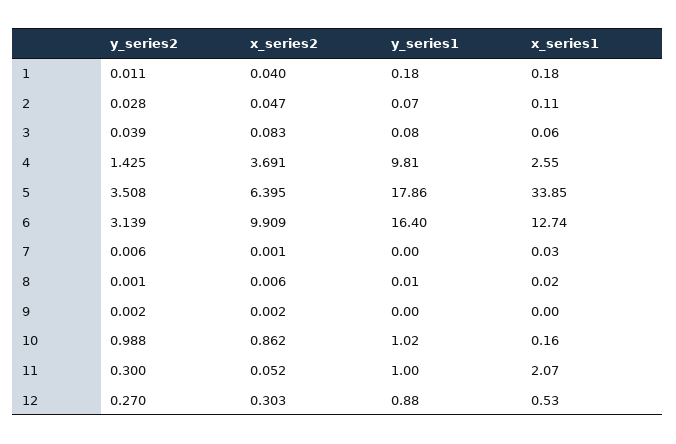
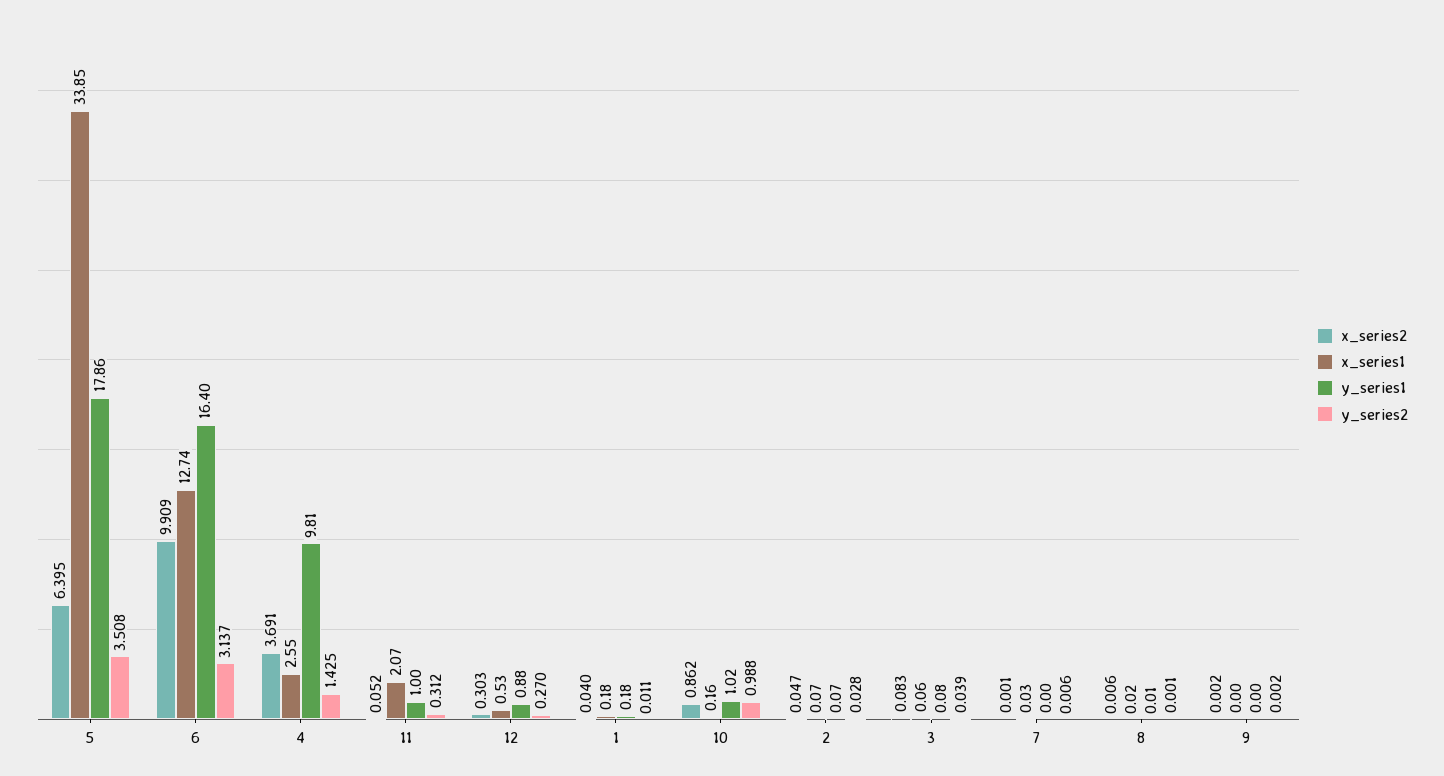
x_series1, 2: 0.11 -> 0.07
y_series2, 6: 3.139 -> 3.137
y_series2, 11: 0.3 -> 0.312

